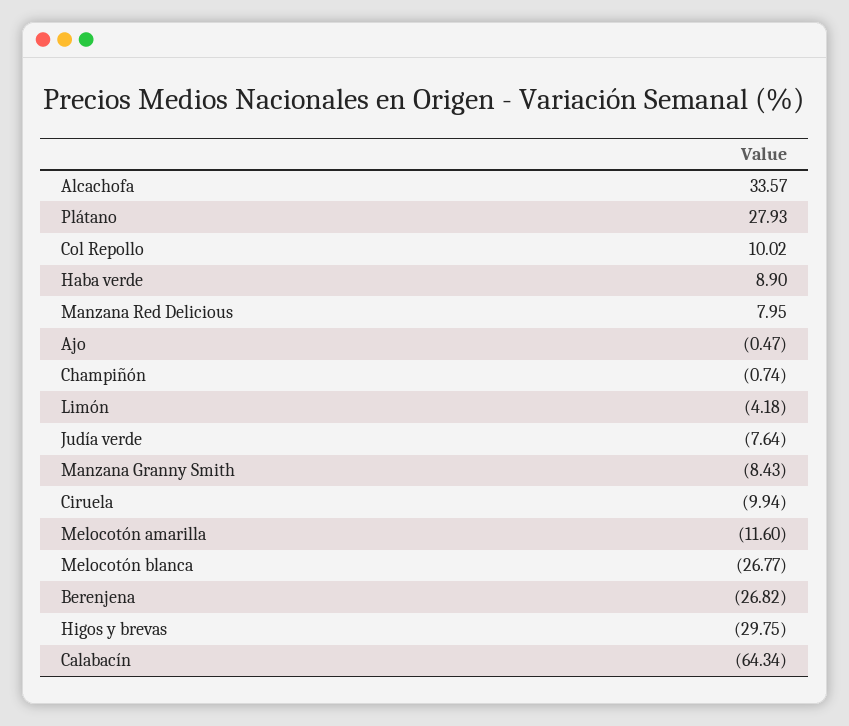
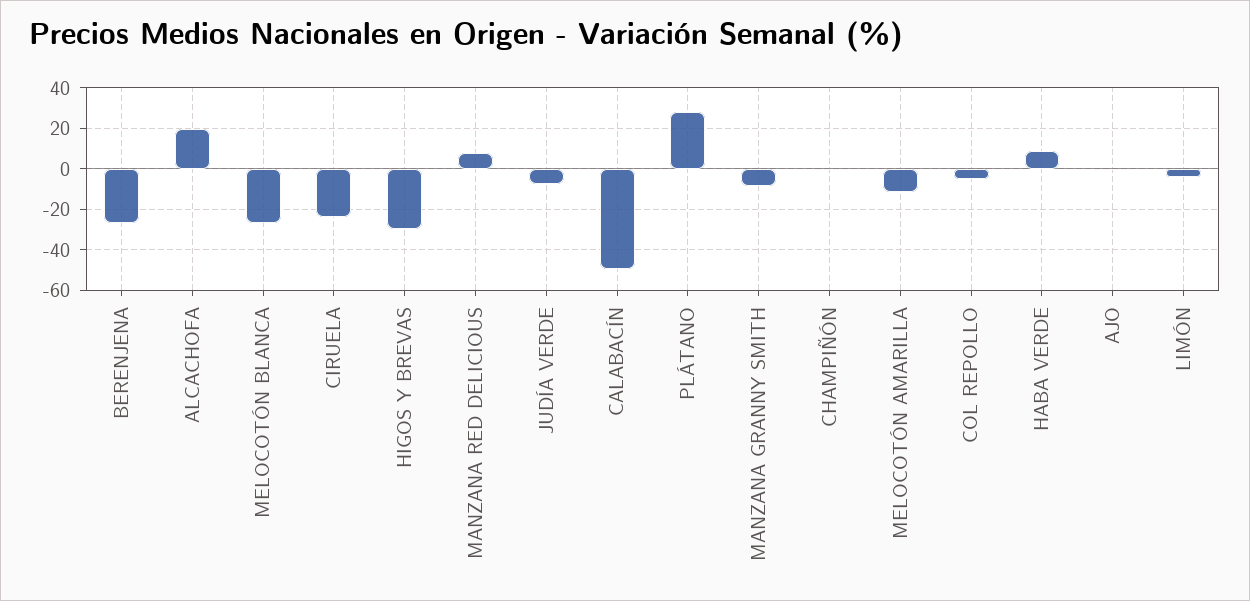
Alcachofa: 33.57 -> 20
Col Repollo: 10.02 -> -5
Ciruela: -9.94 -> -25
Calabacín: -64.34 -> -50

